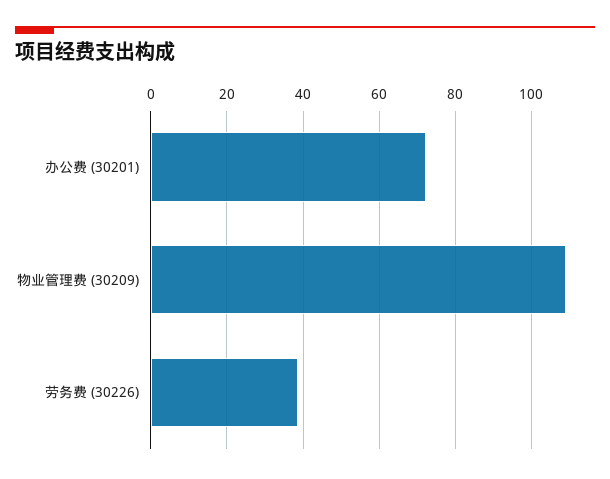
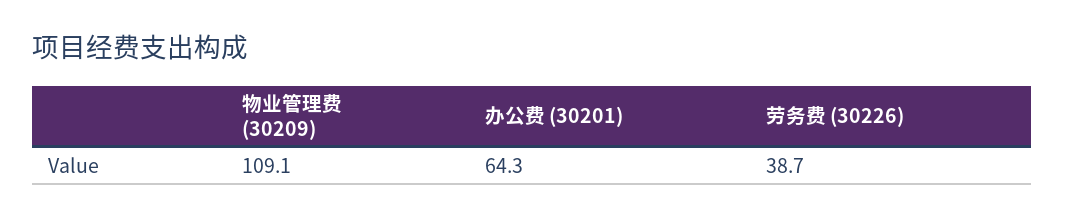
办公费 (30201): 72 -> 64.3

